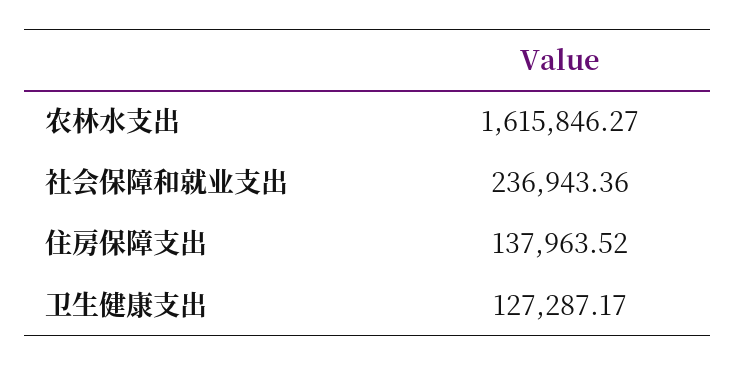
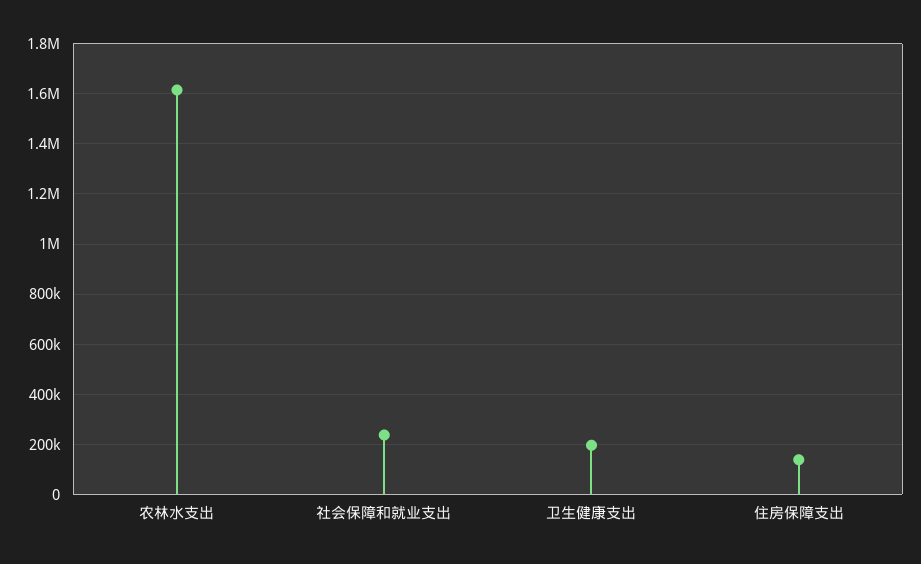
卫生健康支出: 127287.17 -> 200000

